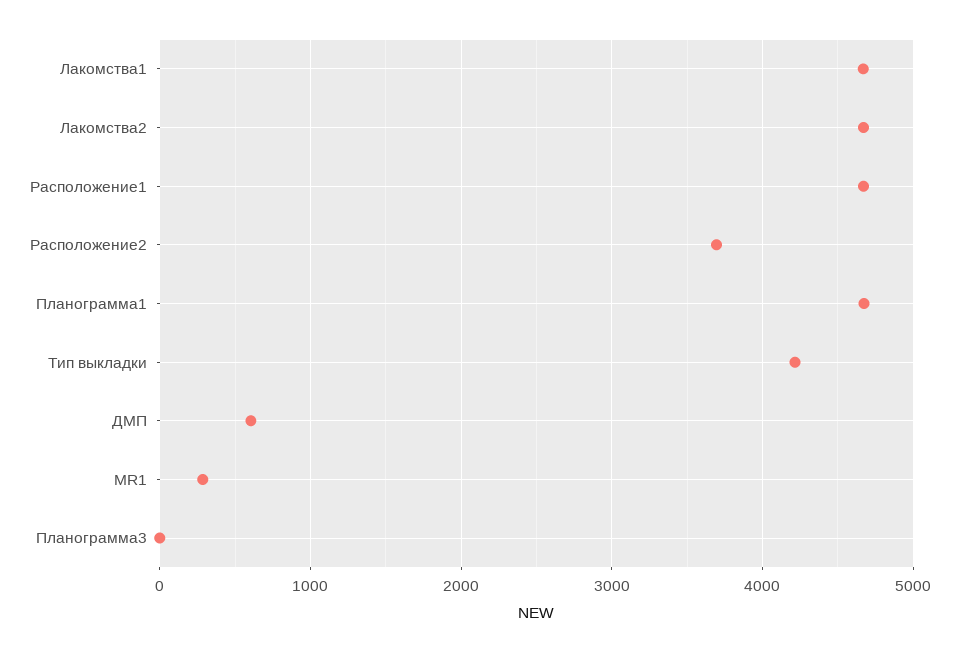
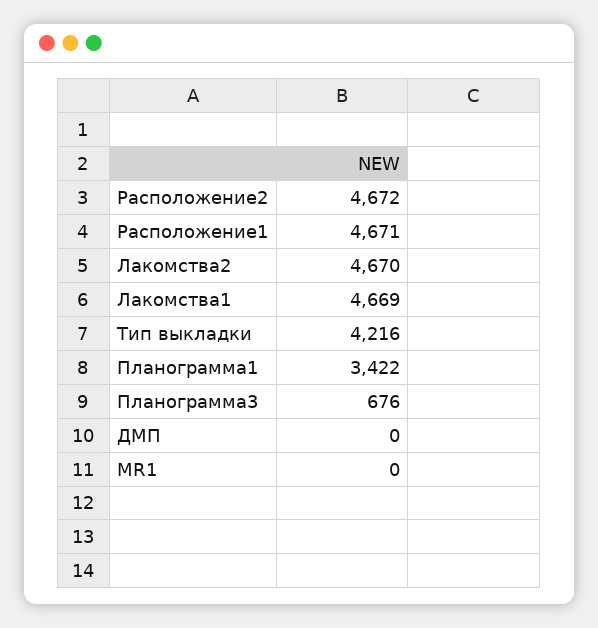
Расположение2: 3700 -> 4672
Планограмма1: 4700 -> 3422
ДМП: 600 -> 0
MR1: 300 -> 0
Планограмма3: 0 -> 676

